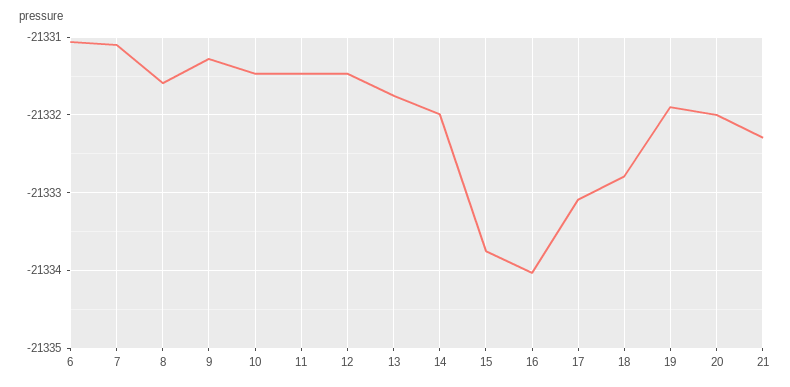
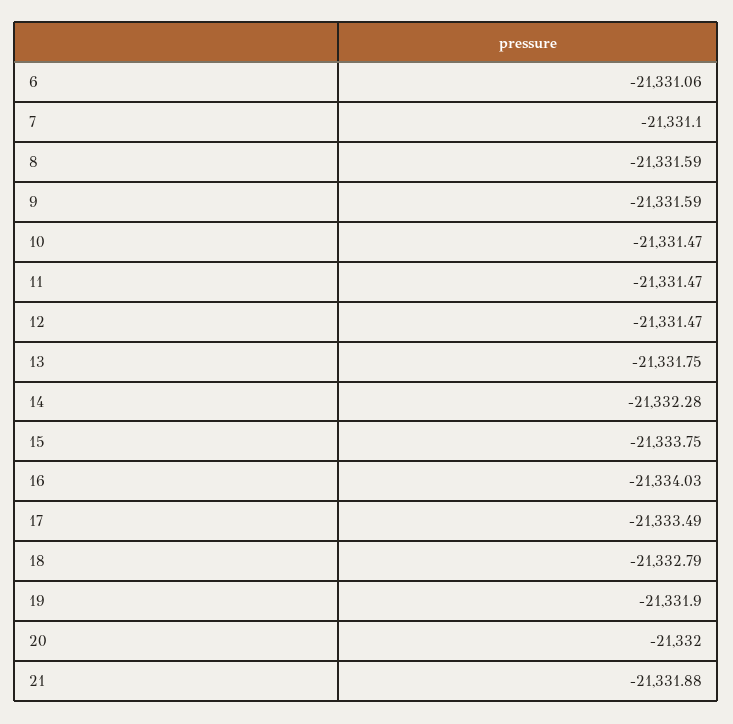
9: -21331.3 -> -21331.59
14: -21332 -> -21332.28
17: -21333.1 -> -21333.49
21: -21332.3 -> -21331.88

